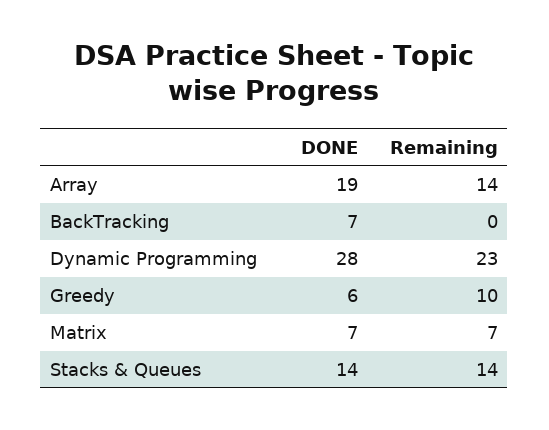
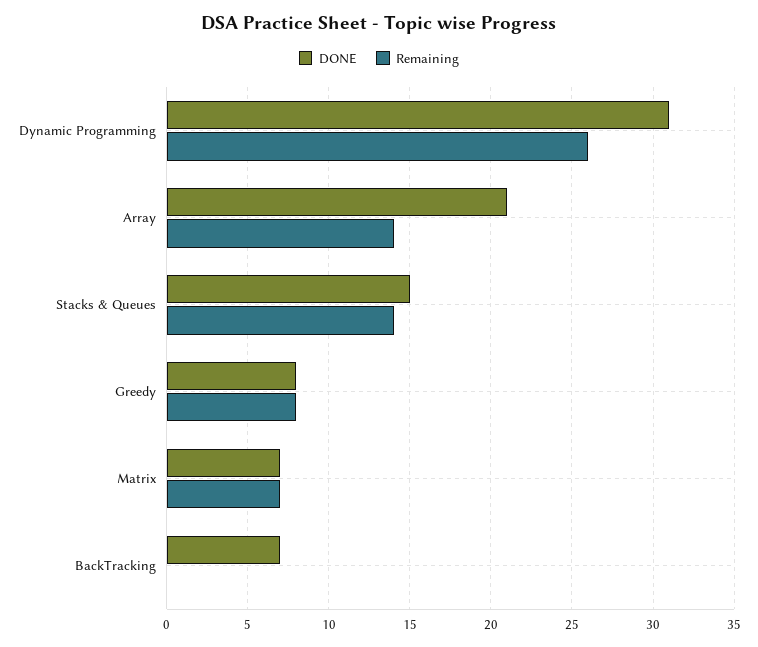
DONE, Array: 19 -> 21
DONE, Dynamic Programming: 28 -> 31
Remaining, Dynamic Programming: 23 -> 26
DONE, Greedy: 6 -> 8
Remaining, Greedy: 10 -> 8
DONE, Stacks & Queues: 14 -> 15

